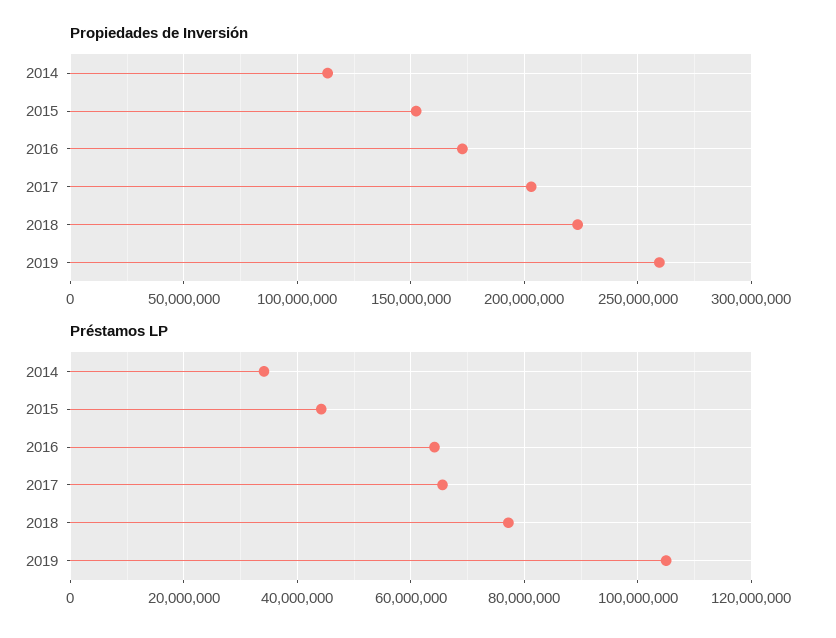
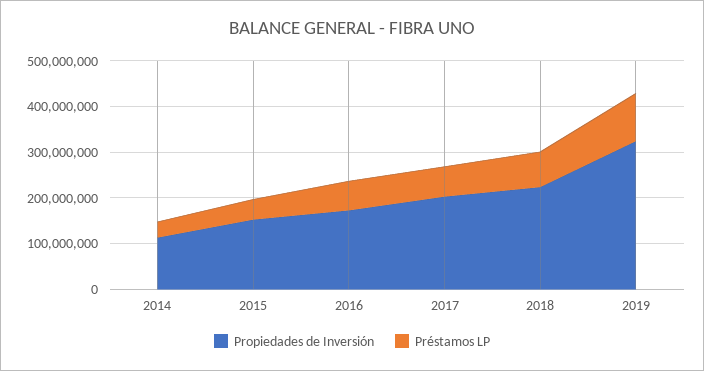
Propiedades de Inversión, 2019: 260000000 -> 320000000

